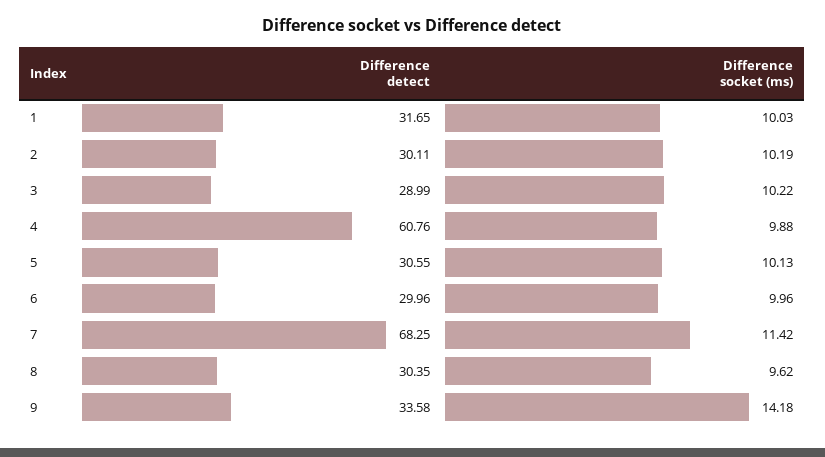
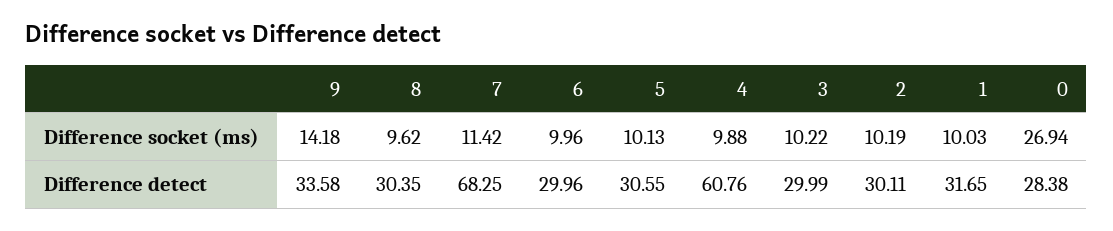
Difference detect, 3: 28.99 -> 29.99
Difference socket (ms), 0: none -> 26.94
Difference detect, 0: none -> 28.38

